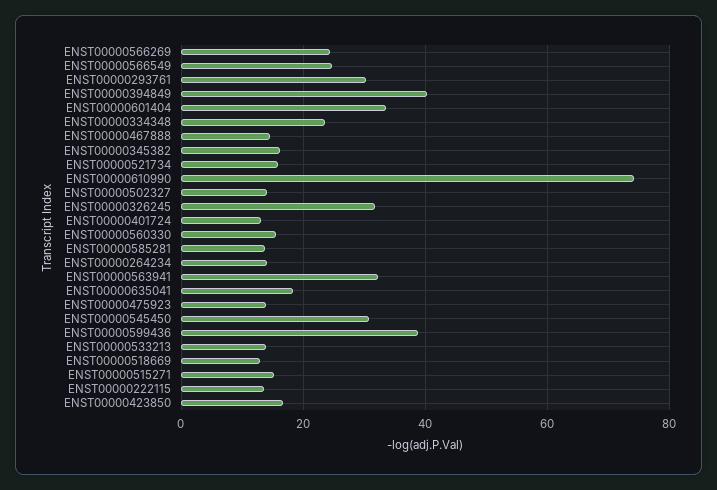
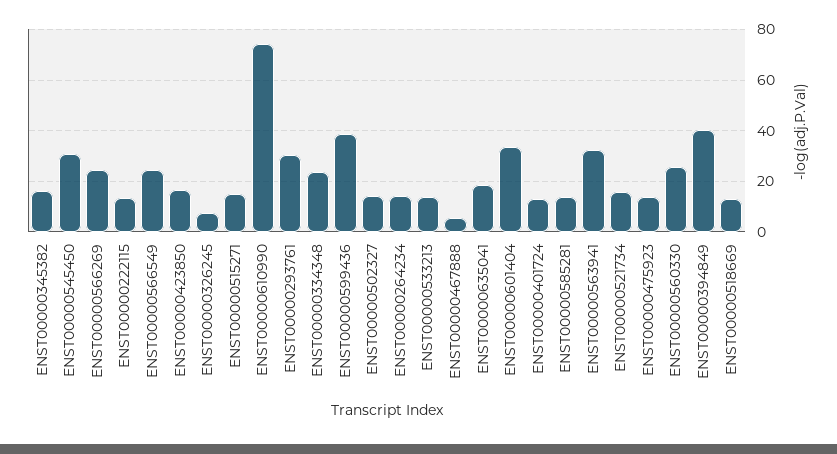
ENST00000467888: 14 -> 5
ENST00000326245: 32 -> 7.5
ENST00000560330: 16 -> 25

